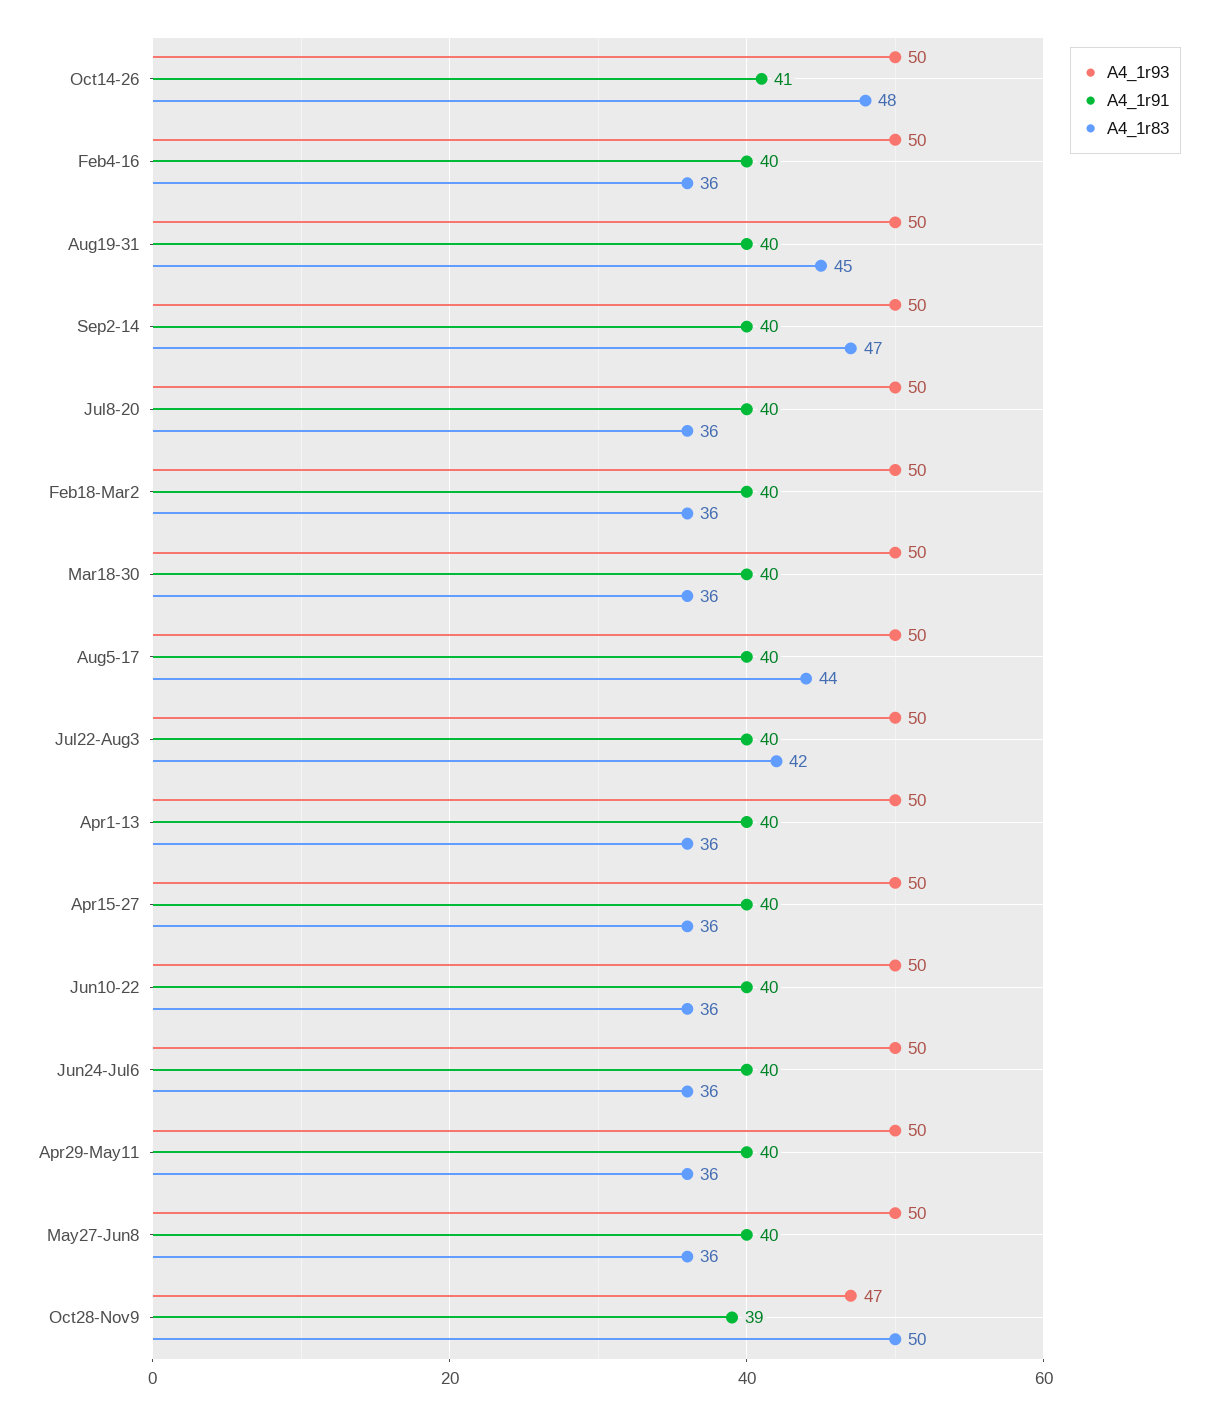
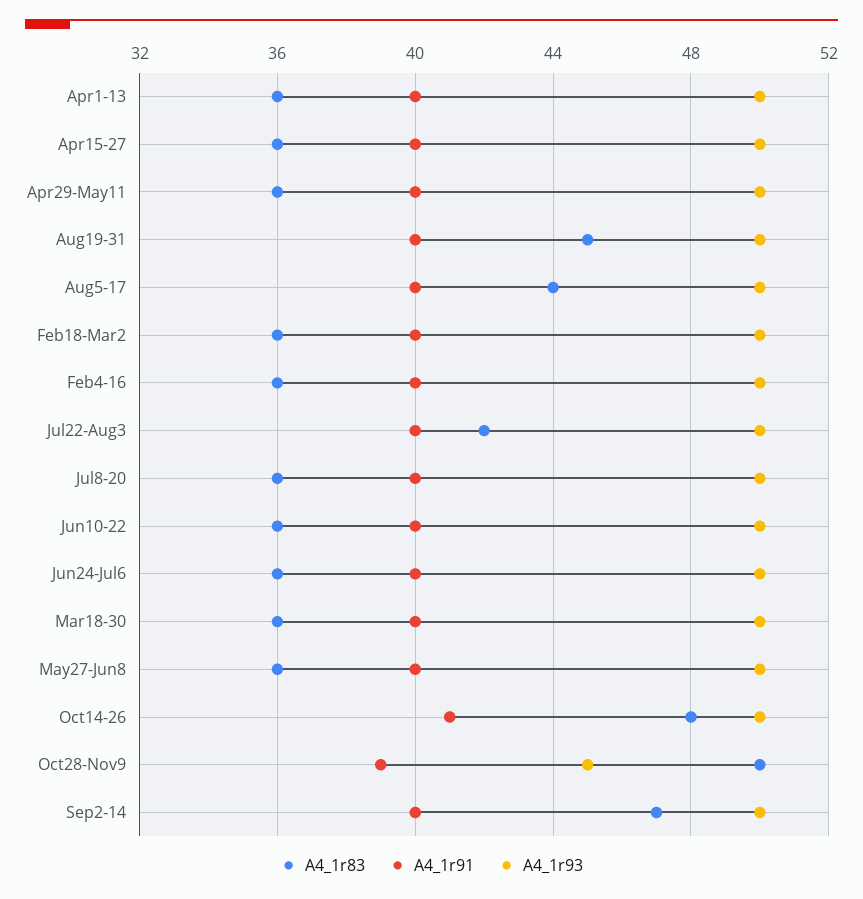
A4_1r93, Oct28-Nov9: 47 -> 45

